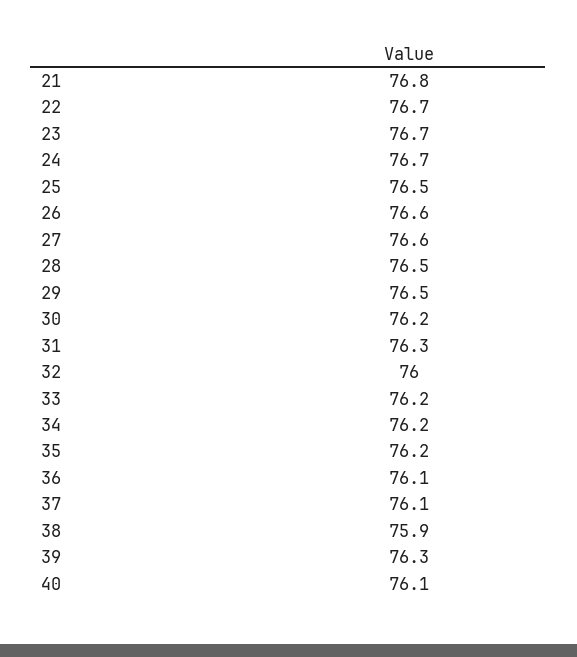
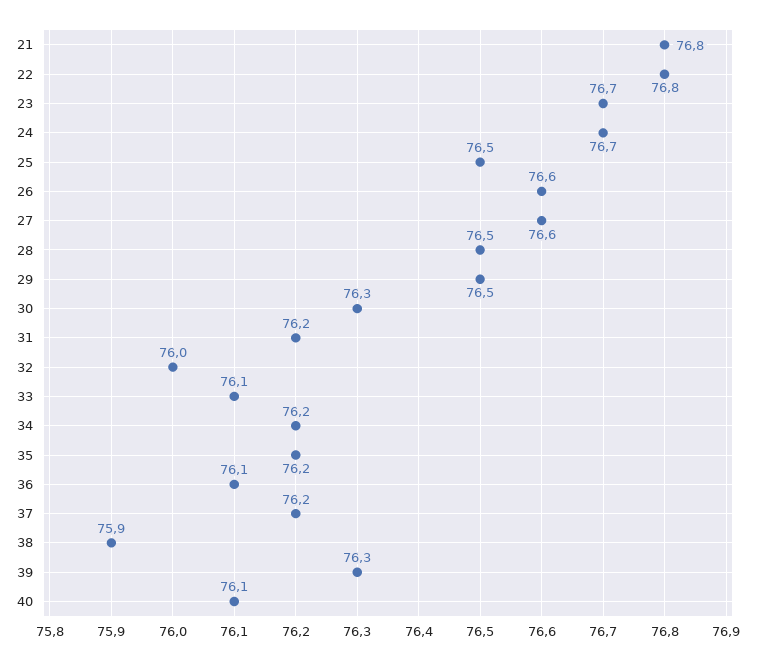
22: 76.7 -> 76.8
30: 76.2 -> 76.3
31: 76.3 -> 76.2
33: 76.2 -> 76.1
37: 76.1 -> 76.2

